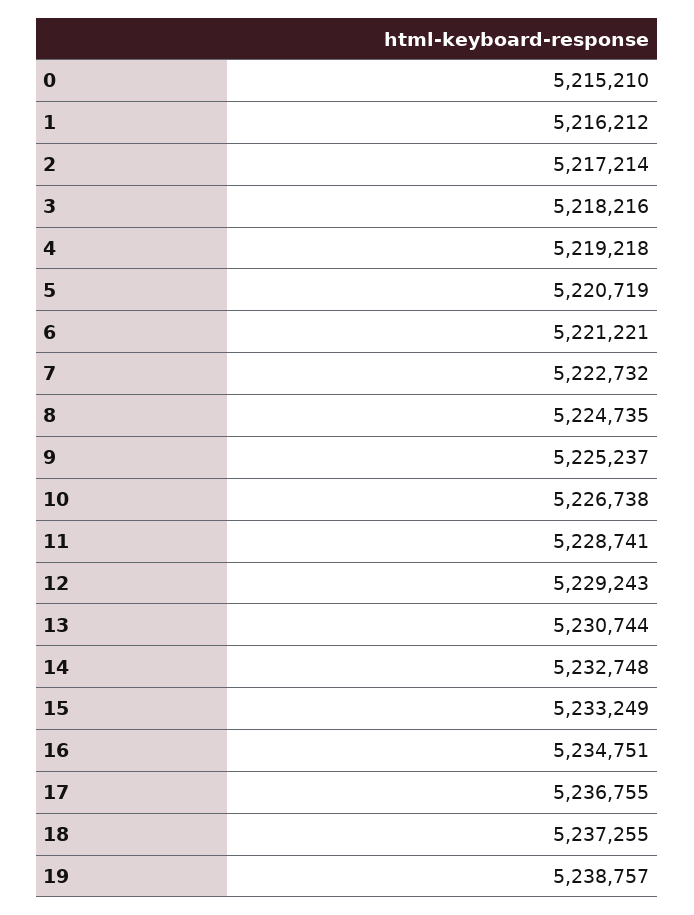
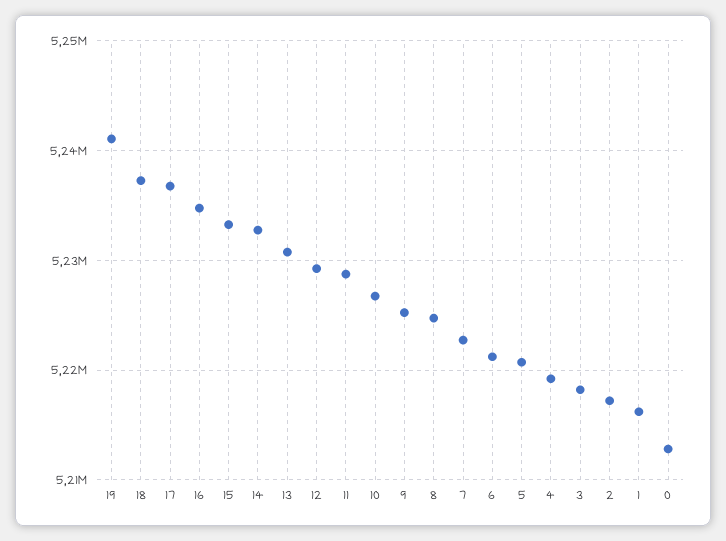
0: 5215210 -> 5213000
19: 5238757 -> 5241000

